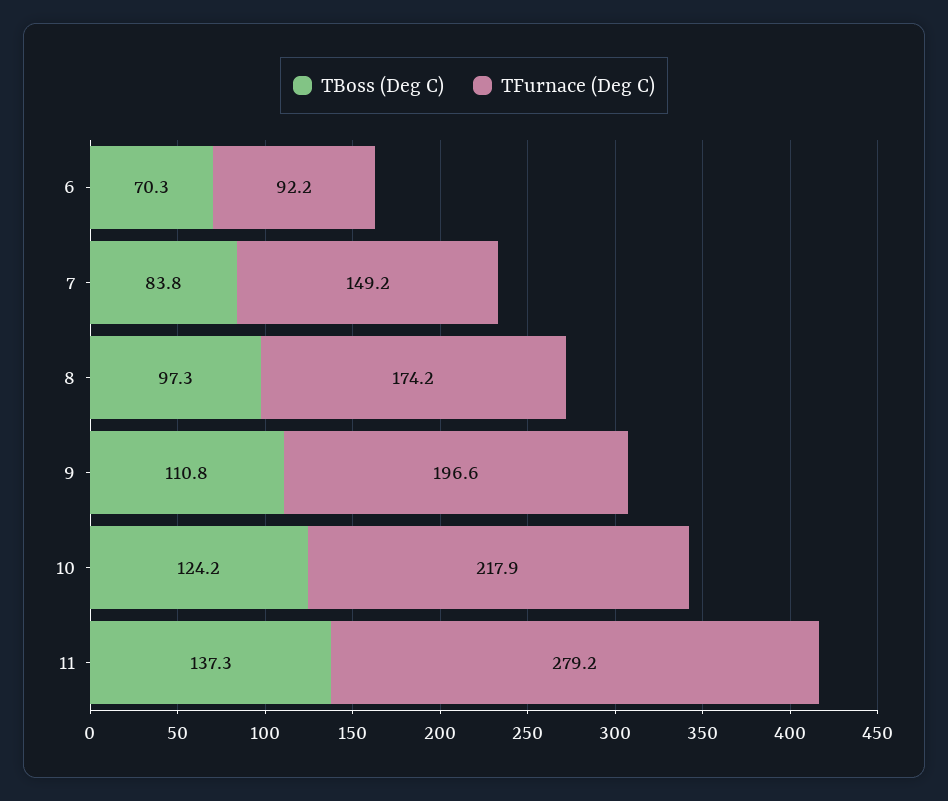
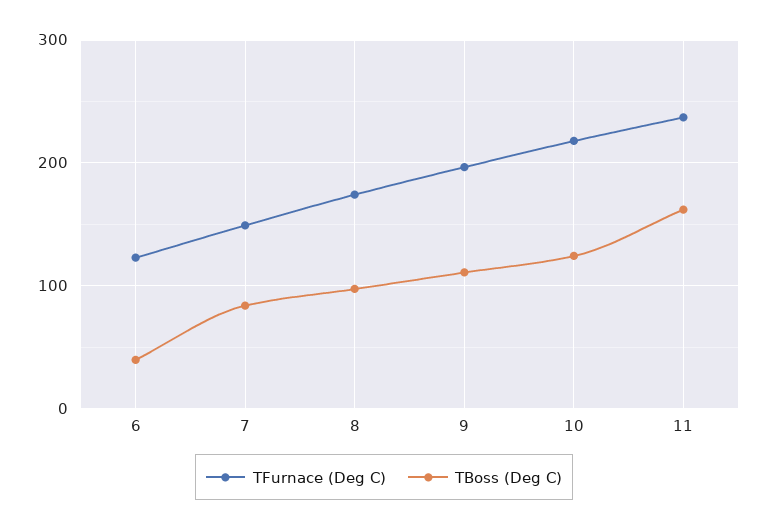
TBoss (Deg C), 6: 70.3 -> 40
TFurnace (Deg C), 6: 92.2 -> 120
TBoss (Deg C), 11: 137.3 -> 160
TFurnace (Deg C), 11: 279.2 -> 240

